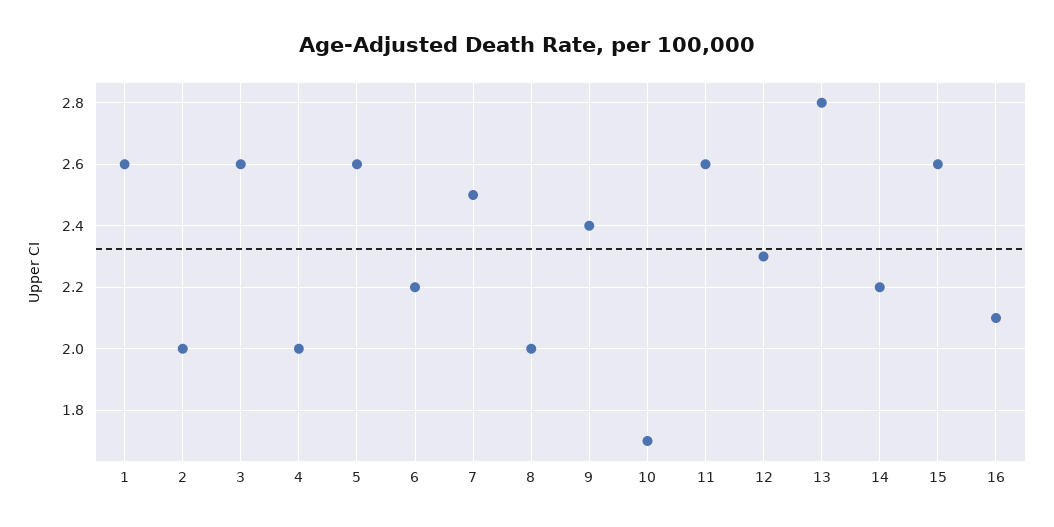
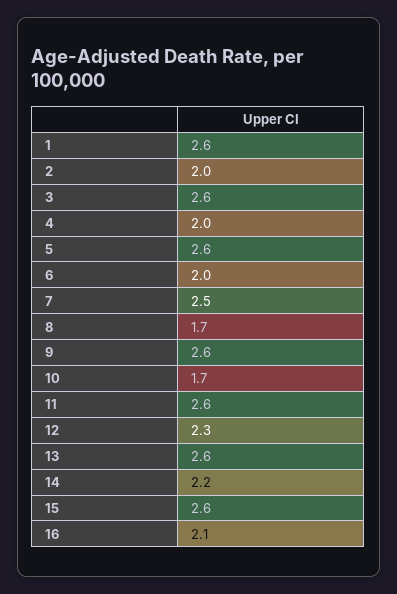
6: 2.2 -> 2
8: 2 -> 1.7
9: 2.4 -> 2.6
13: 2.8 -> 2.6

